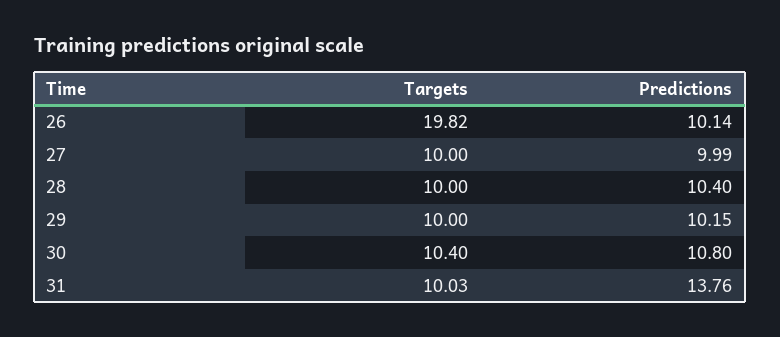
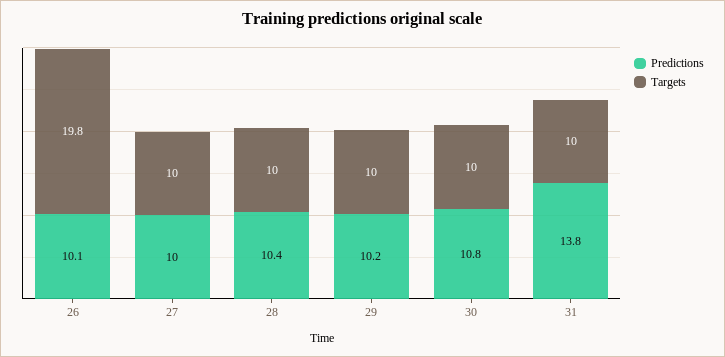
Targets, 30: 10.4 -> 10

